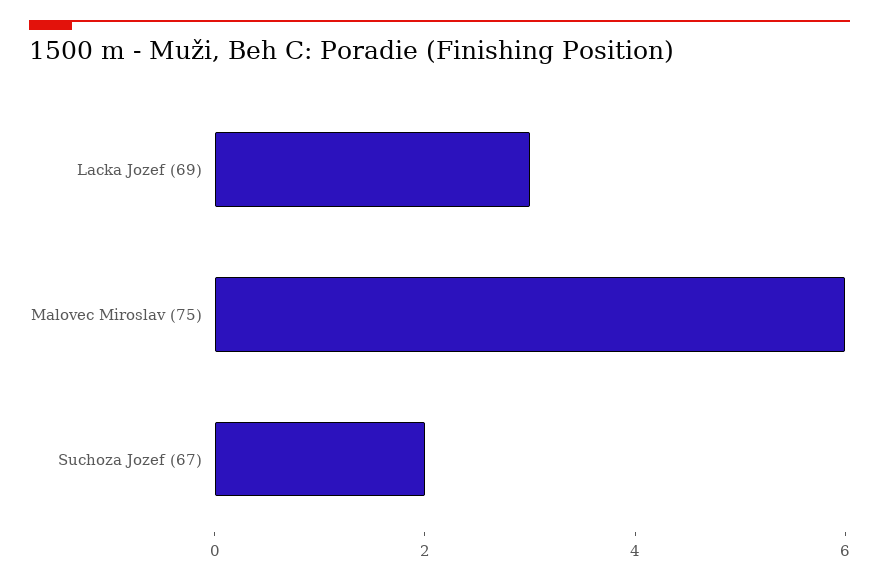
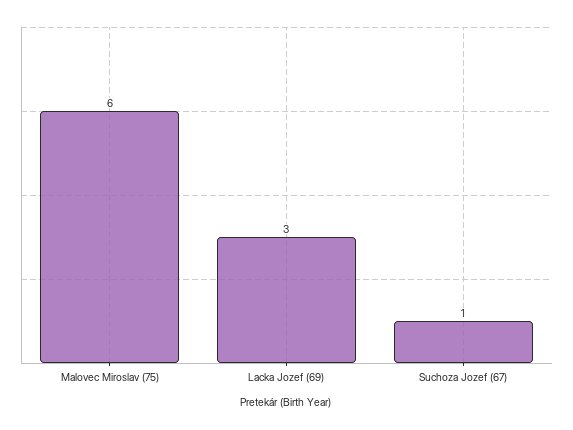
Suchoza Jozef (67): 2 -> 1

